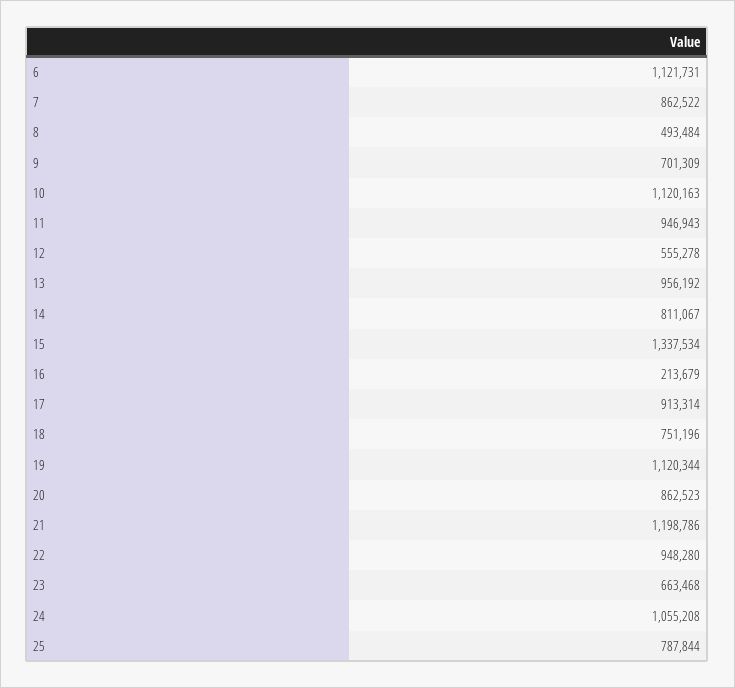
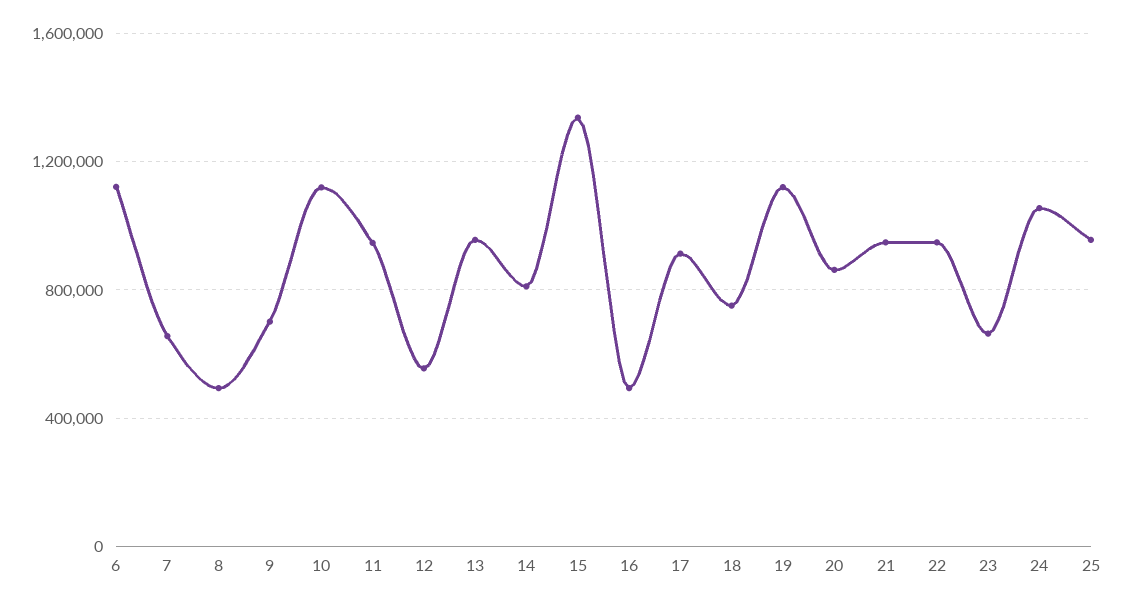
7: 862522 -> 650000
16: 213679 -> 500000
21: 1198786 -> 950000
25: 787844 -> 950000

